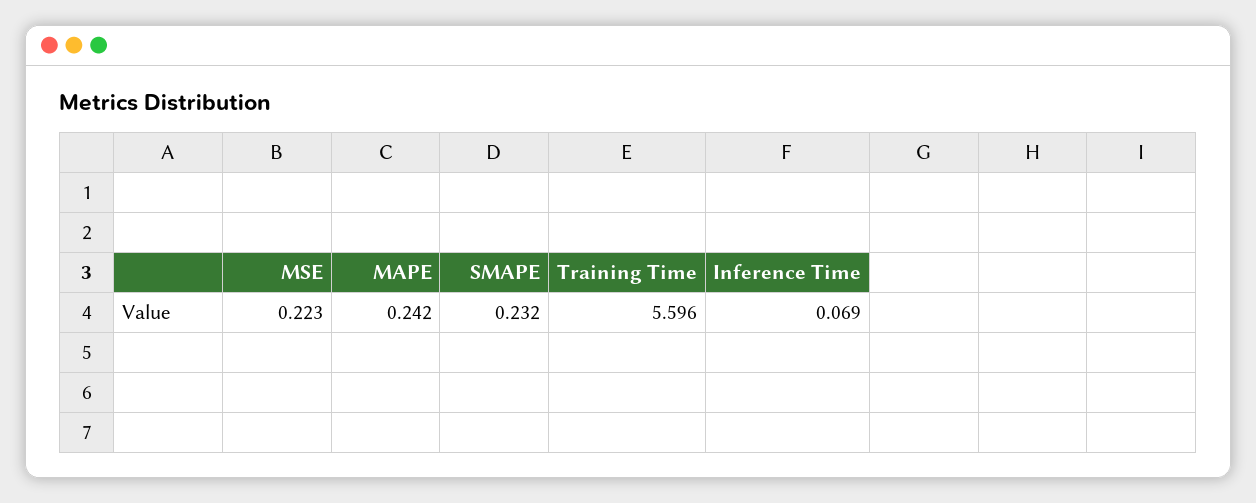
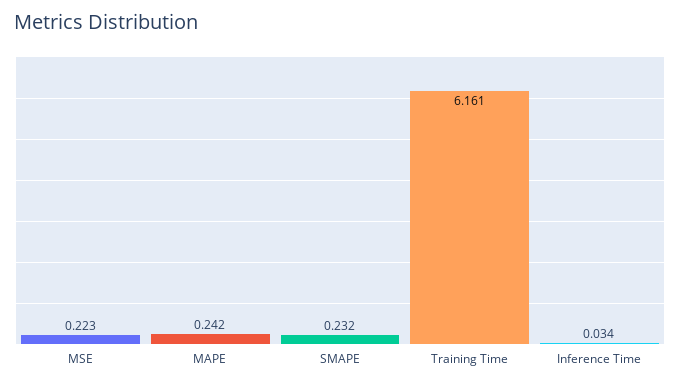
Training Time: 5.596 -> 6.161
Inference Time: 0.069 -> 0.034

